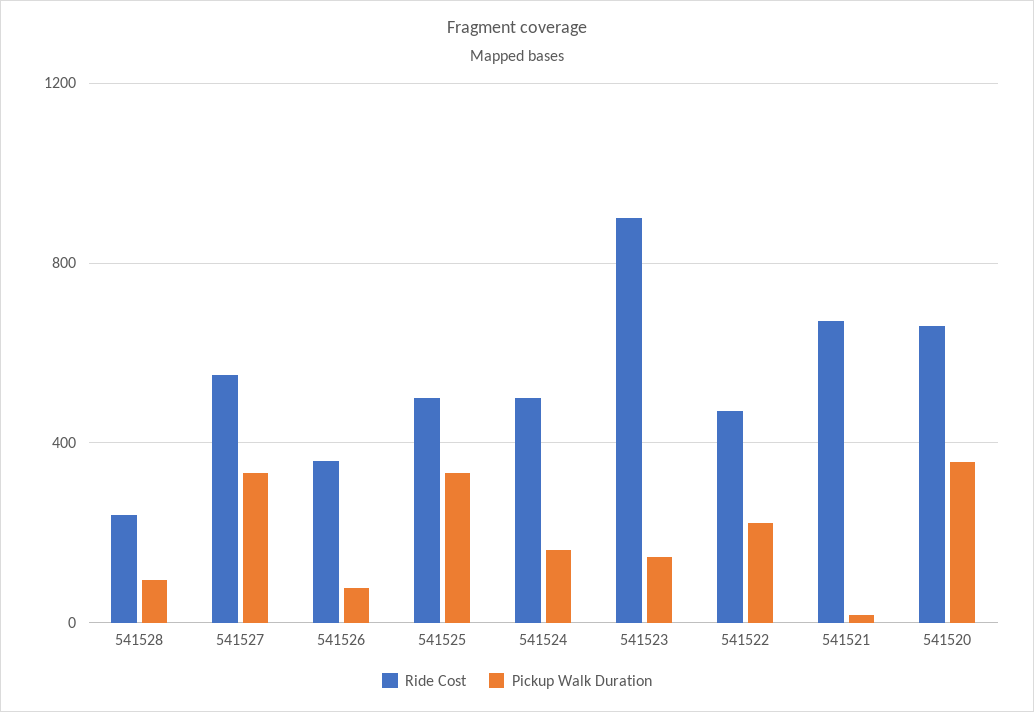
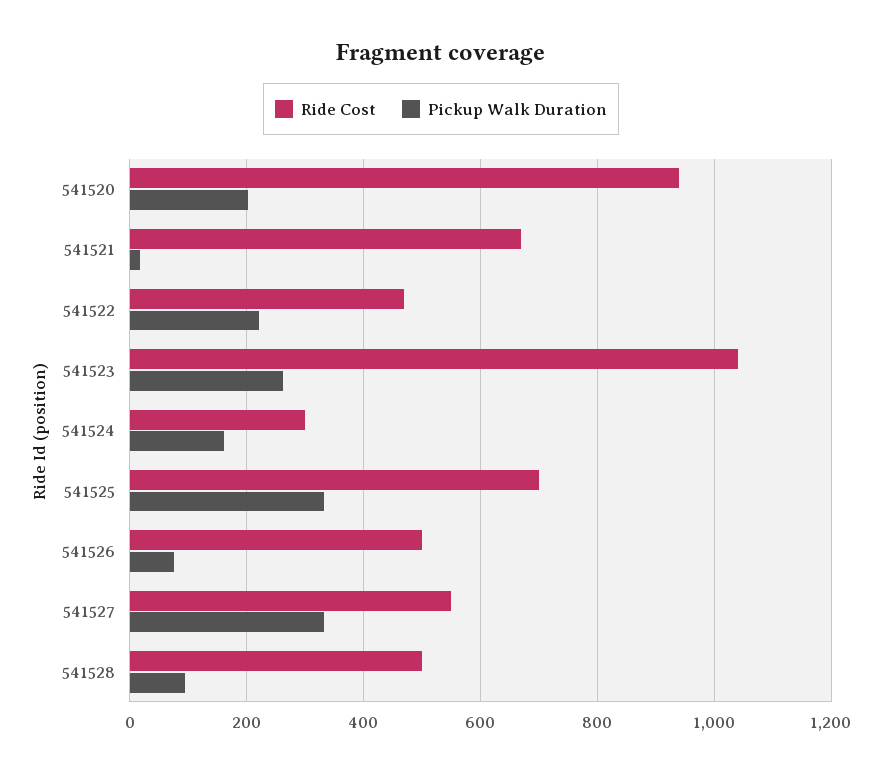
Ride Cost, 541528: 250 -> 500
Ride Cost, 541526: 350 -> 500
Ride Cost, 541525: 500 -> 700
Ride Cost, 541524: 500 -> 300
Ride Cost, 541523: 900 -> 1040
Pickup Walk Duration, 541523: 150 -> 260
Ride Cost, 541520: 650 -> 940
Pickup Walk Duration, 541520: 350 -> 200

